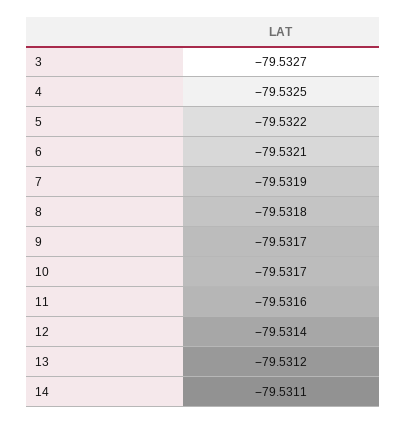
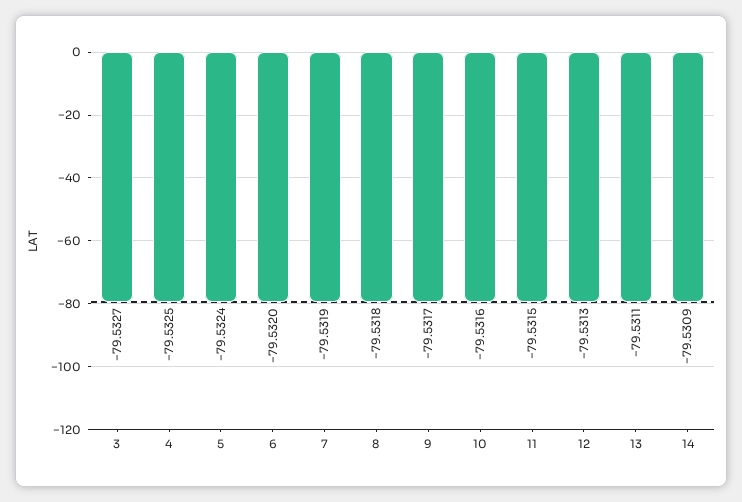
5: -79.5322 -> -79.5324
6: -79.5321 -> -79.532
10: -79.5317 -> -79.5316
11: -79.5316 -> -79.5315
12: -79.5314 -> -79.5313
13: -79.5312 -> -79.5311
14: -79.5311 -> -79.5309

